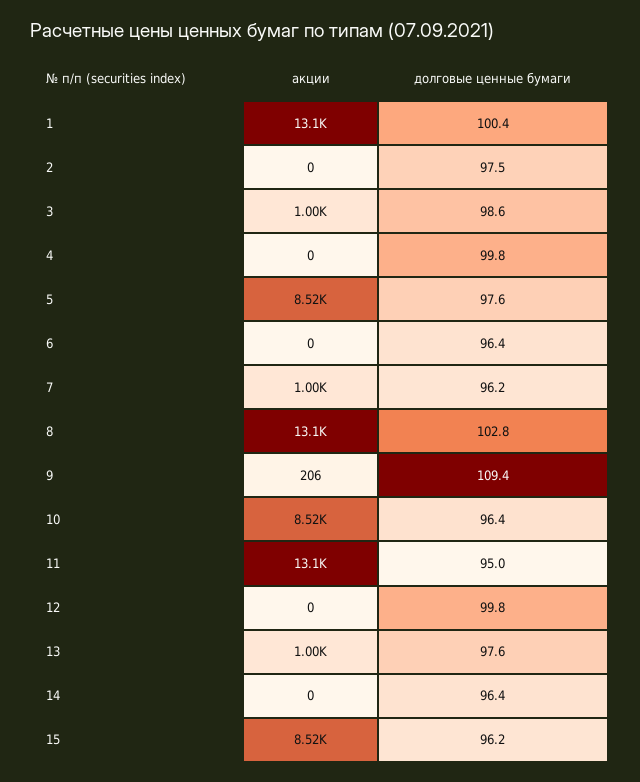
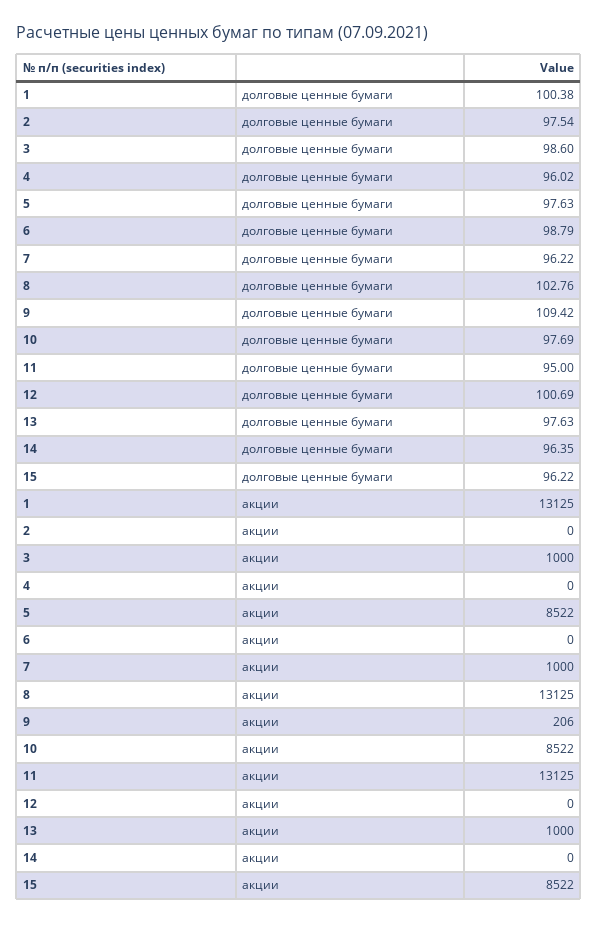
долговые ценные бумаги, 4: 99.8 -> 96.02
долговые ценные бумаги, 6: 96.4 -> 98.79
долговые ценные бумаги, 10: 96.4 -> 97.69
долговые ценные бумаги, 12: 99.8 -> 100.69

